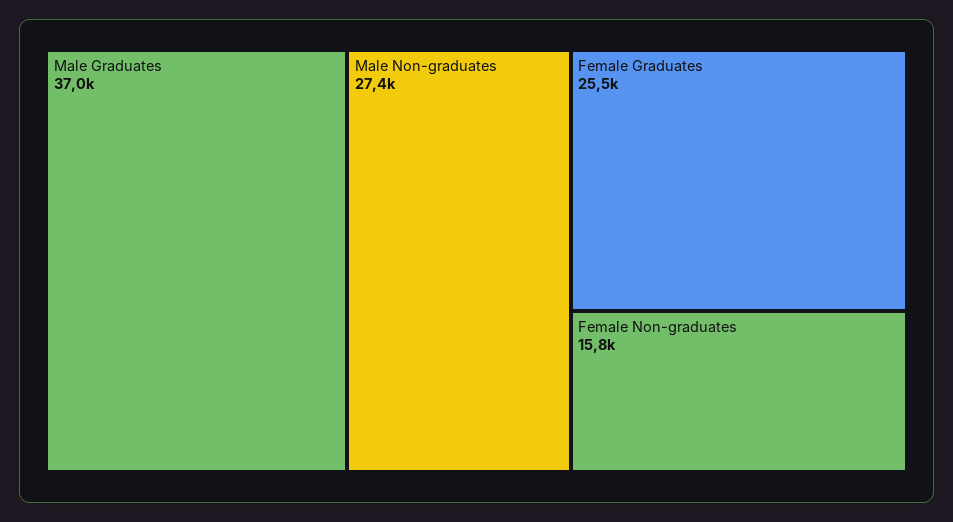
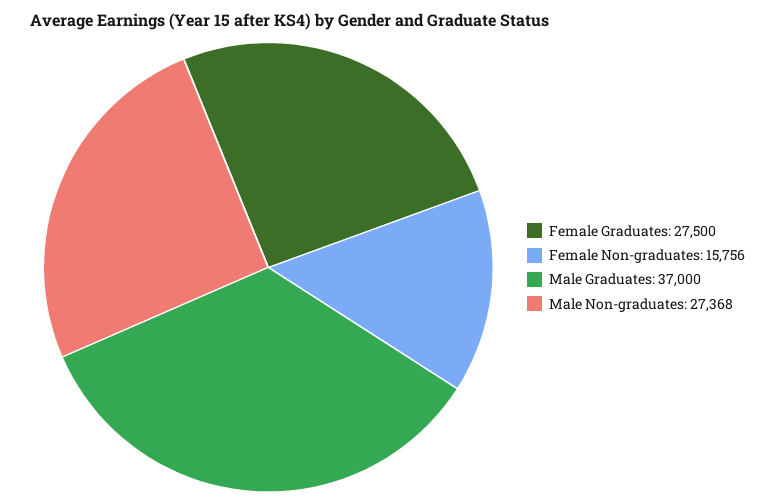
Female Graduates: 25500 -> 27500

